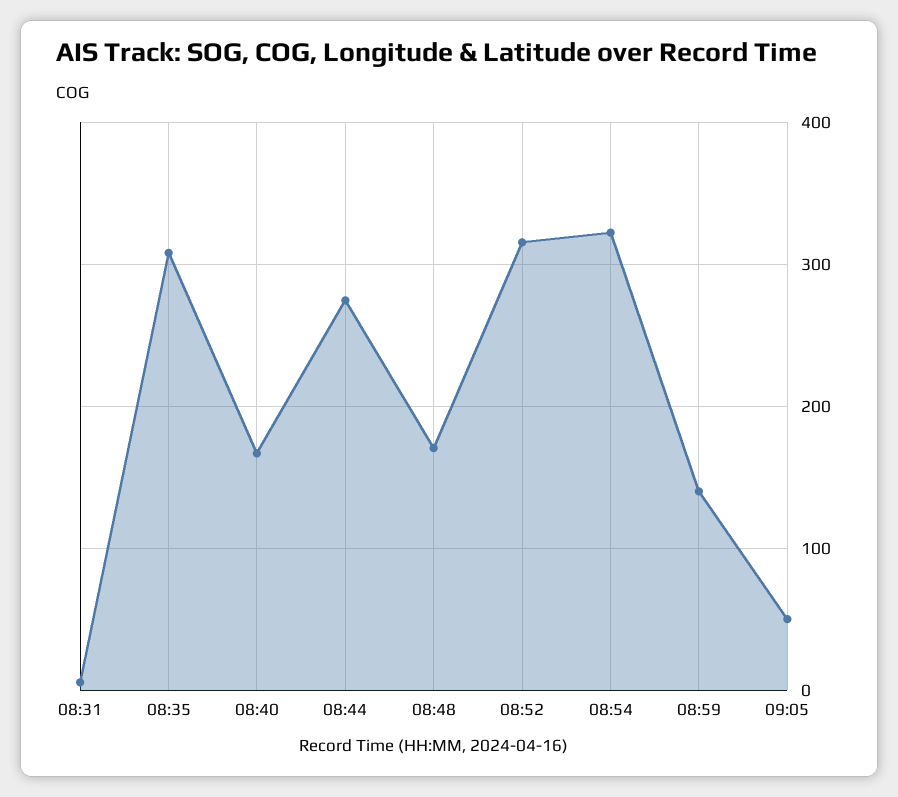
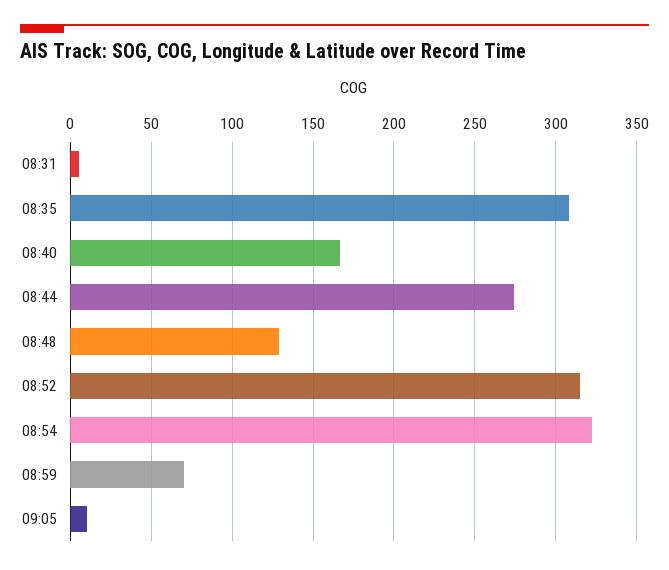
08:48: 170 -> 130
08:59: 140 -> 70
09:05: 50 -> 10

